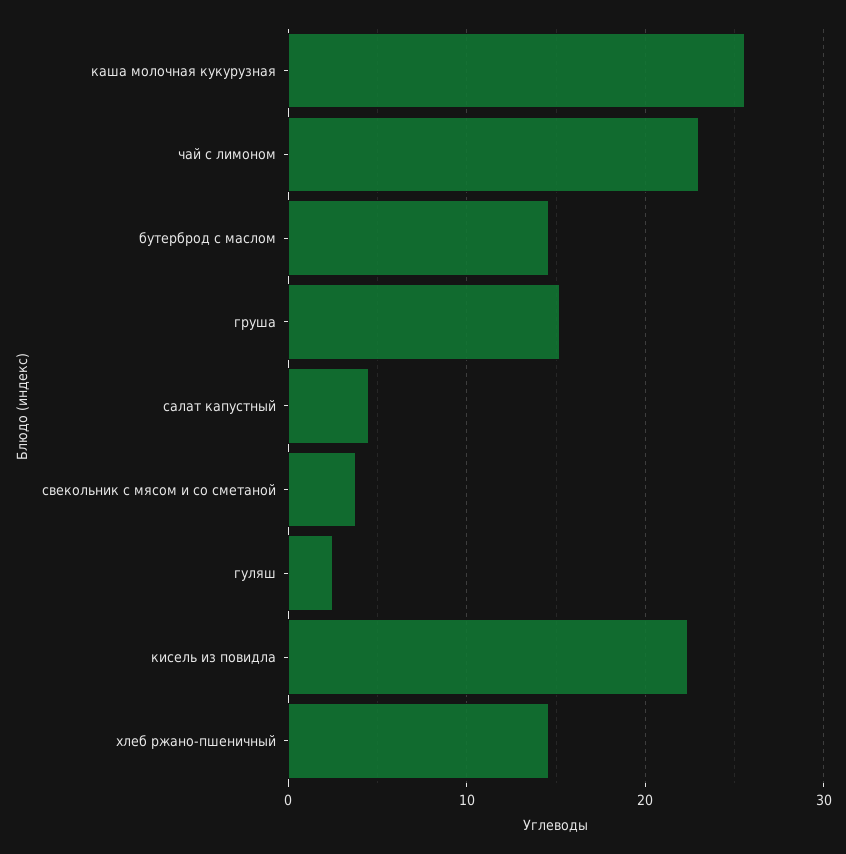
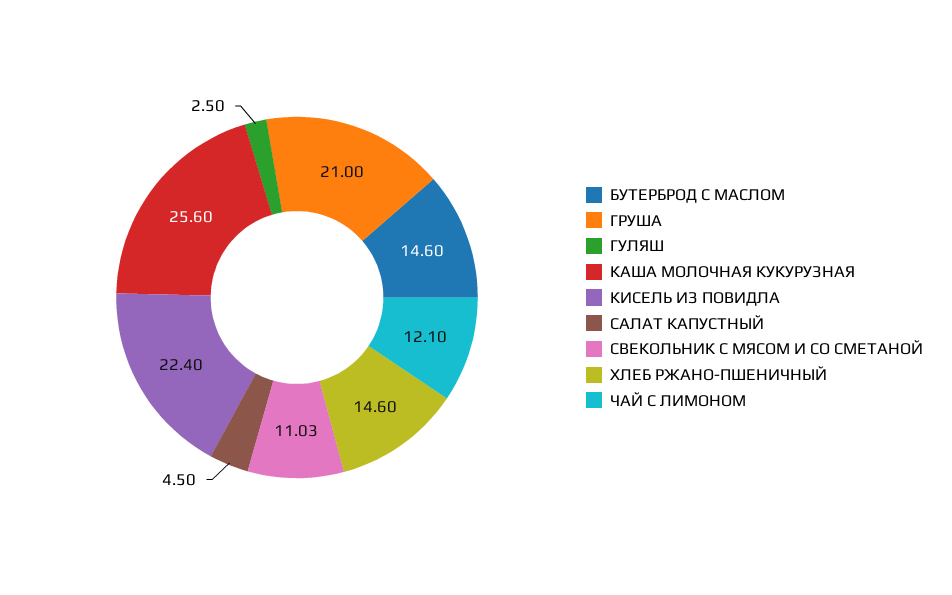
чай с лимоном: 23 -> 12.1
груша: 15 -> 21
свекольник с мясом и со сметаной: 4 -> 11.03

